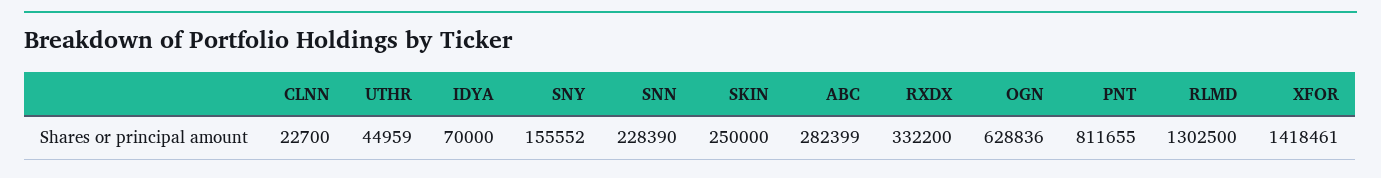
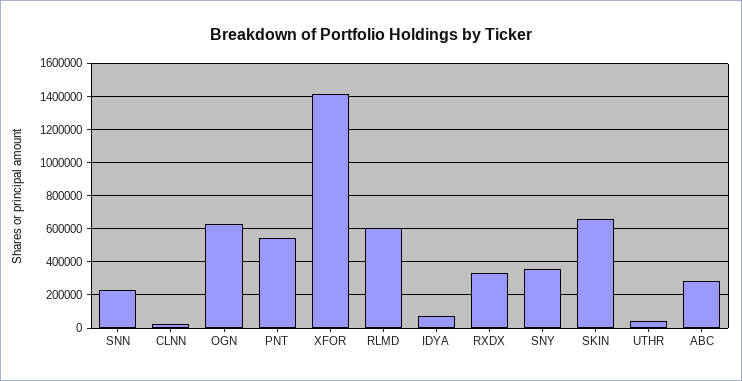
SNY: 155552 -> 350000
SKIN: 250000 -> 650000
PNT: 811655 -> 550000
RLMD: 1302500 -> 600000

